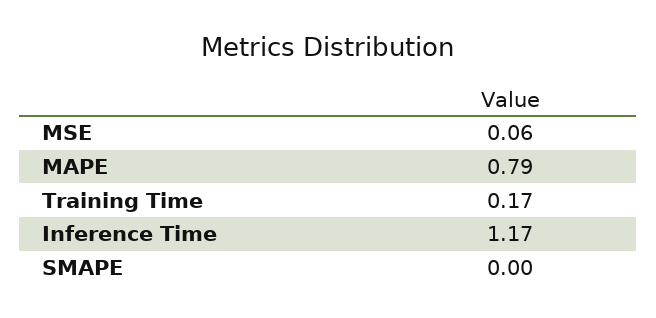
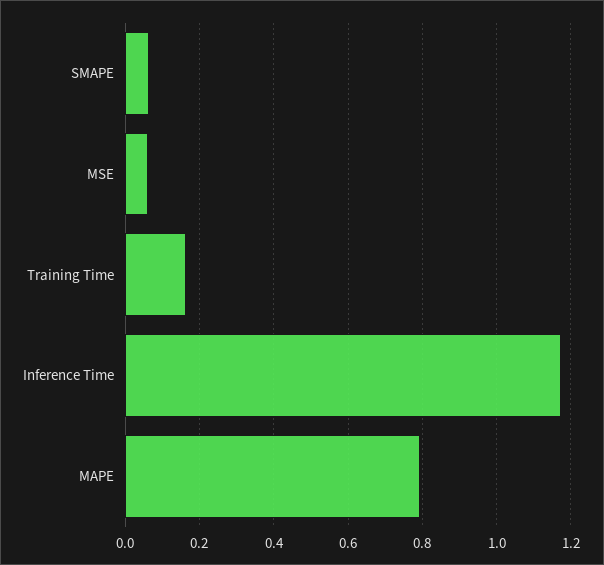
SMAPE: 0 -> 0.06

